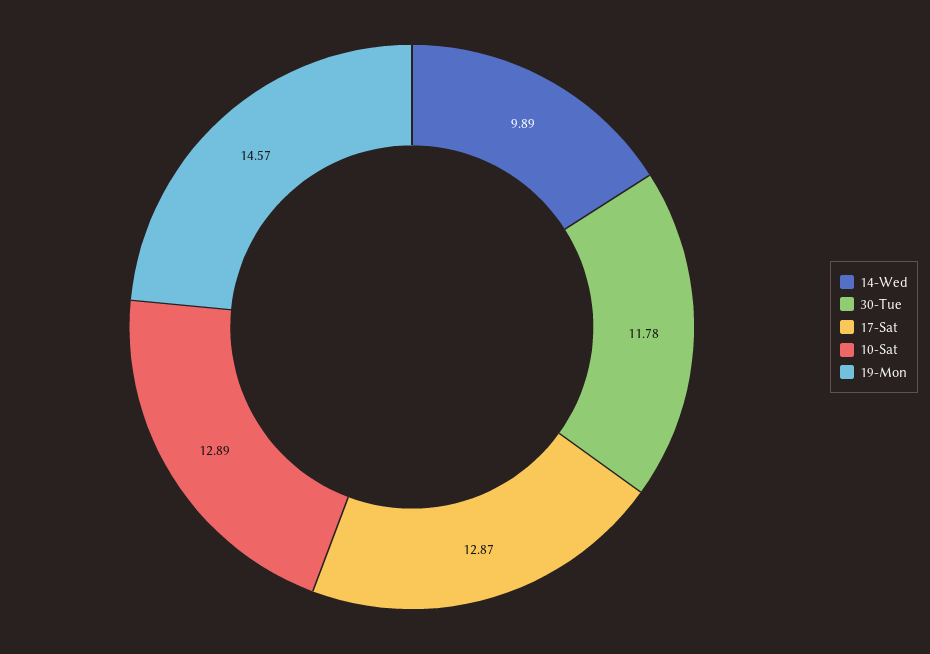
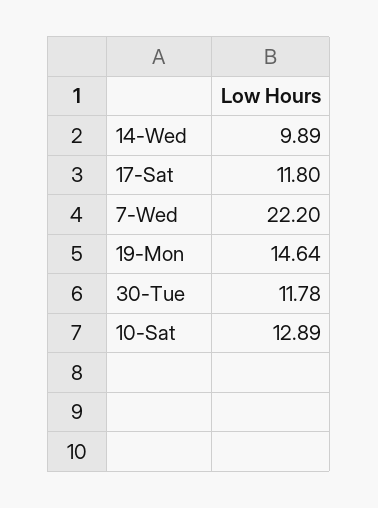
17-Sat: 12.87 -> 11.8
19-Mon: 14.57 -> 14.64
7-Wed: none -> 22.2

